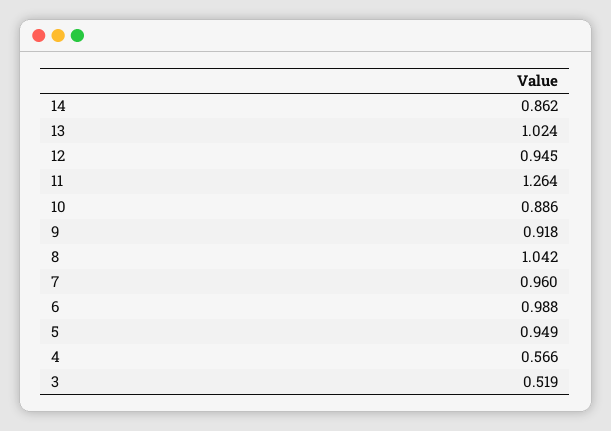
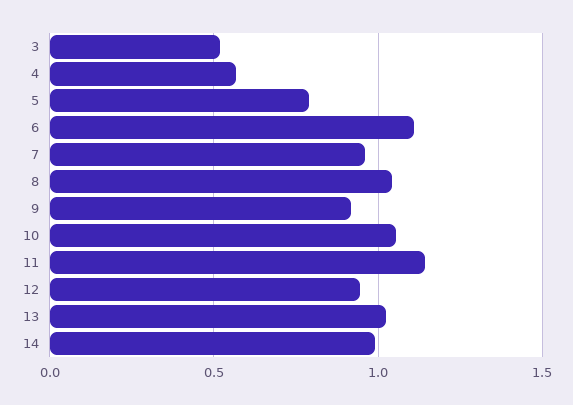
14: 0.862 -> 1
11: 1.264 -> 1.15
10: 0.886 -> 1.05
6: 0.988 -> 1.1
5: 0.949 -> 0.8

